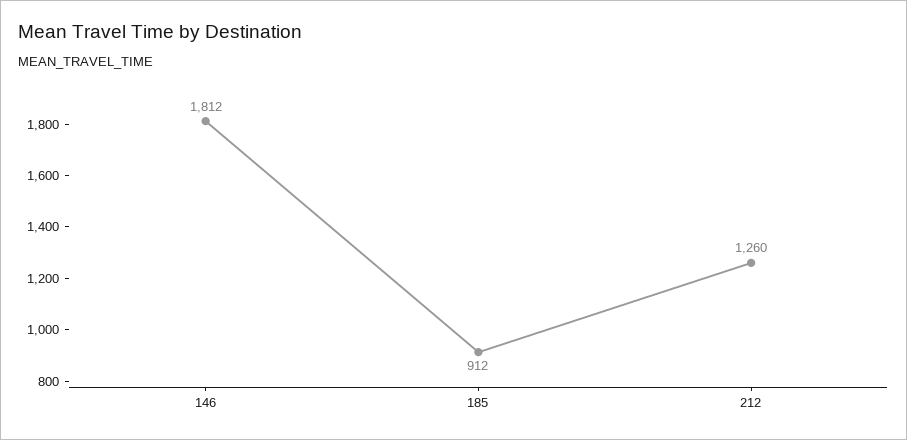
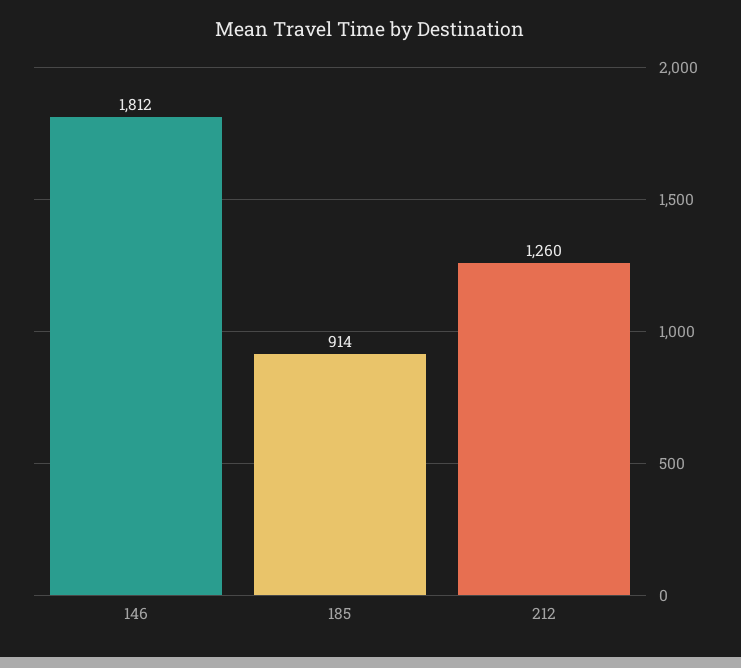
185: 912 -> 914

